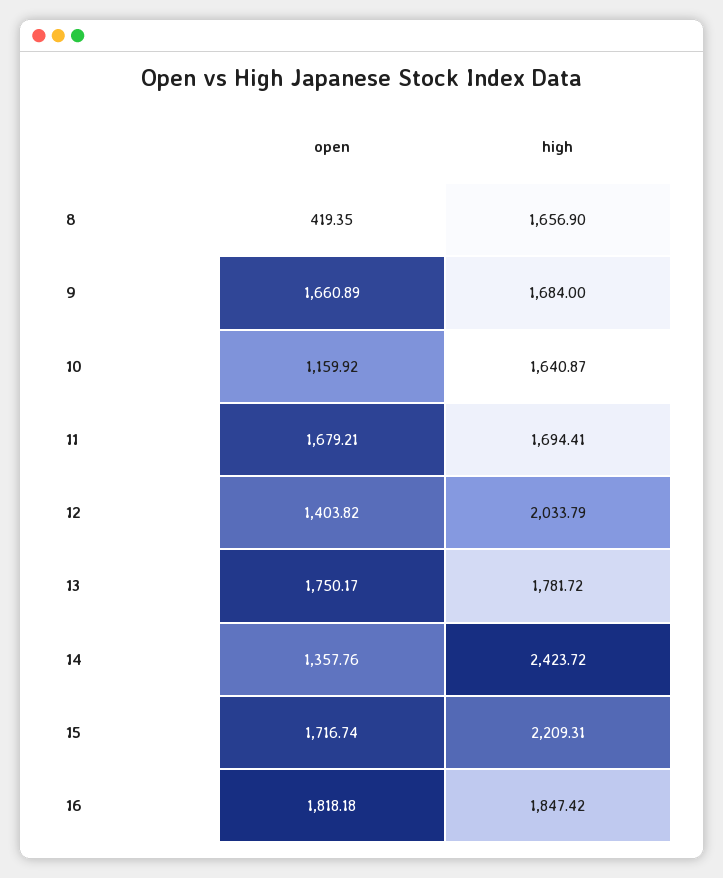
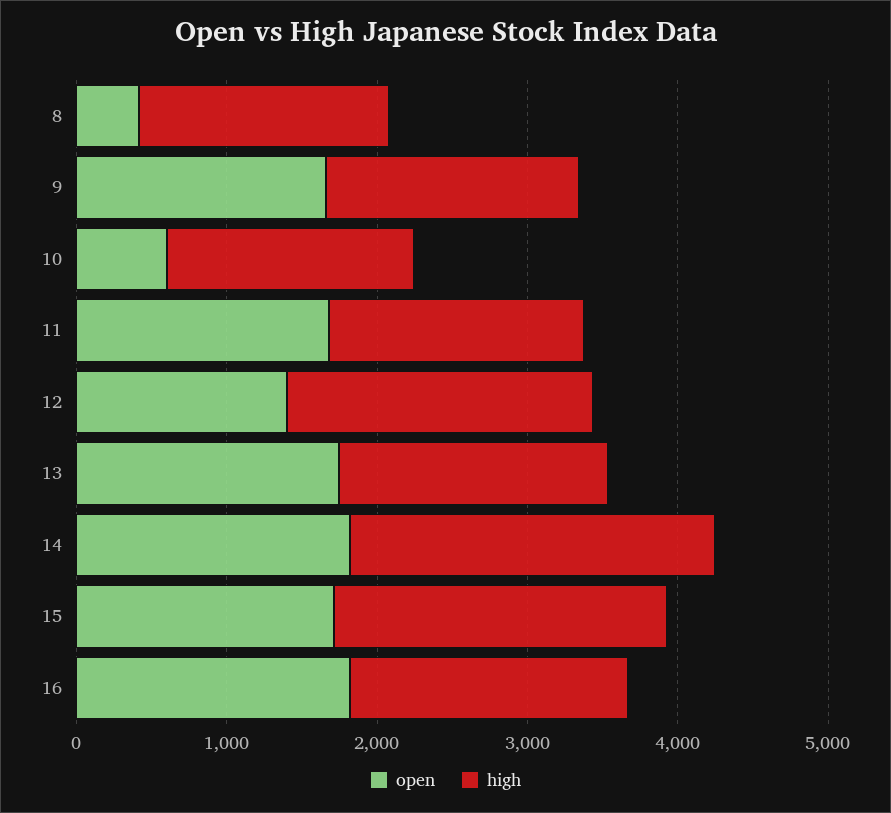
open, 10: 1159.92 -> 600
open, 14: 1357.76 -> 1800

